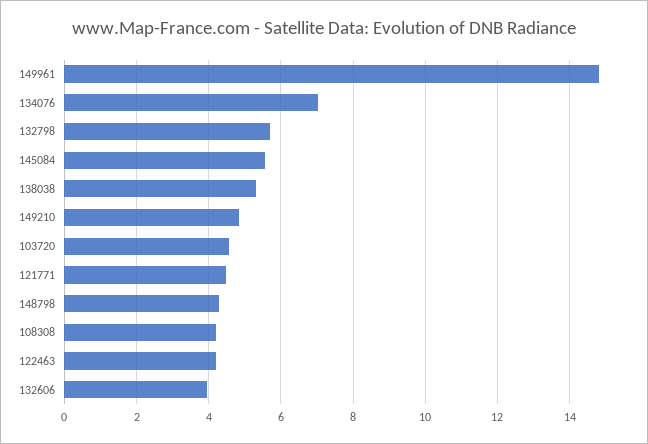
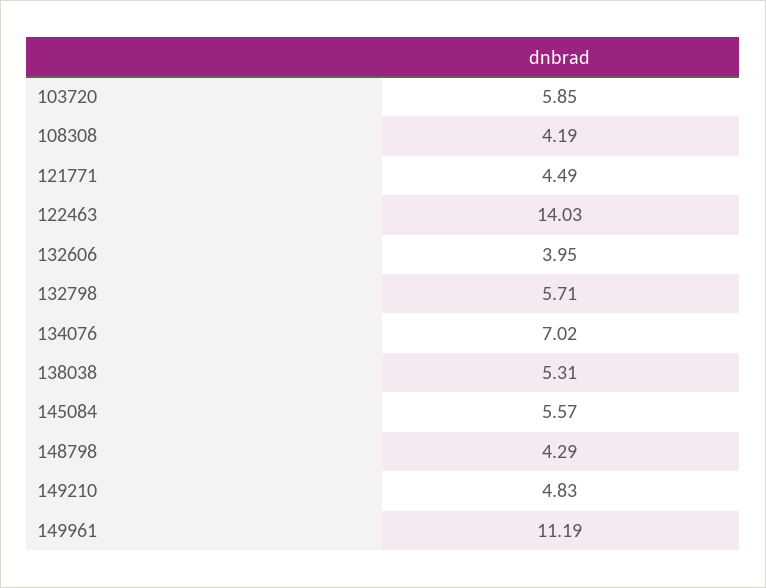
149961: 14.8 -> 11.19
103720: 4.6 -> 5.85
122463: 4.2 -> 14.03

